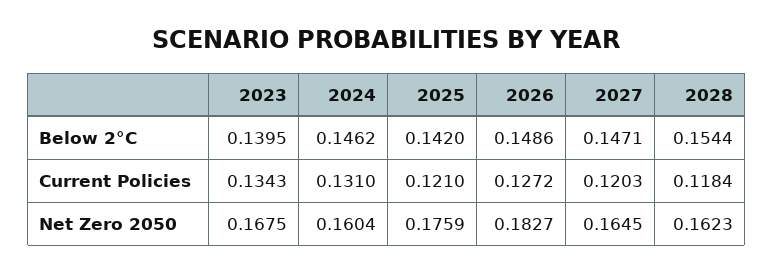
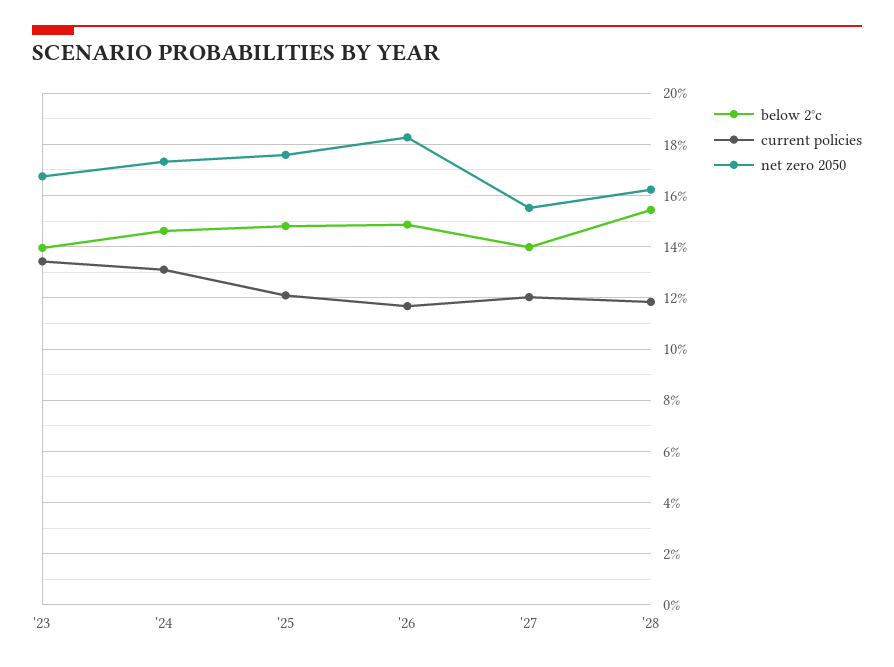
Below 2°C, 2025: 0.142 -> 0.1475
Below 2°C, 2027: 0.1471 -> 0.14
Current Policies, 2026: 0.1272 -> 0.1175
Net Zero 2050, 2024: 0.1604 -> 0.1725
Net Zero 2050, 2027: 0.1645 -> 0.155

